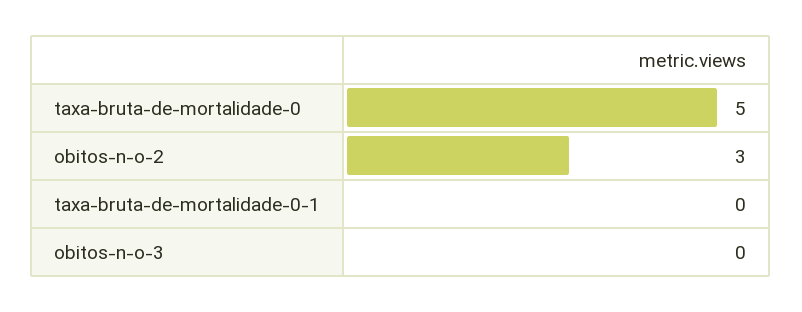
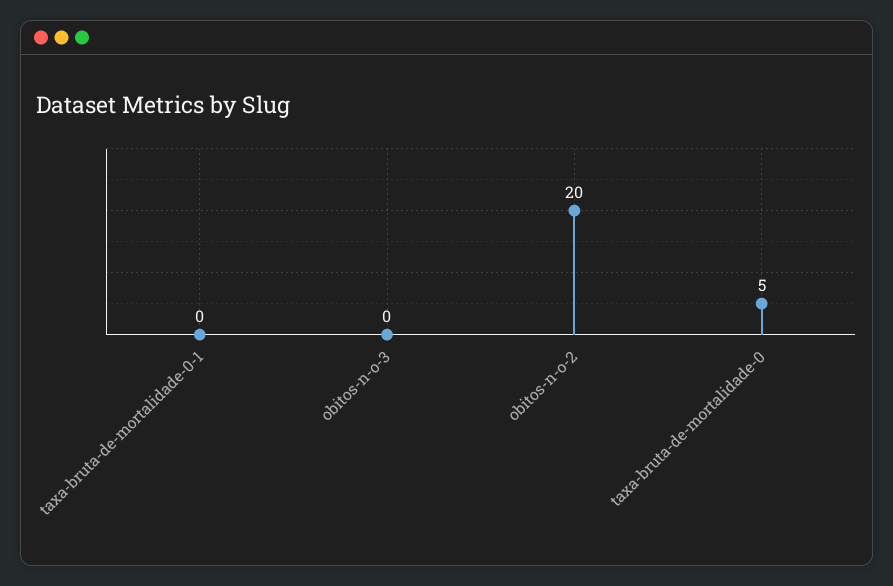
obitos-n-o-2: 3 -> 20

